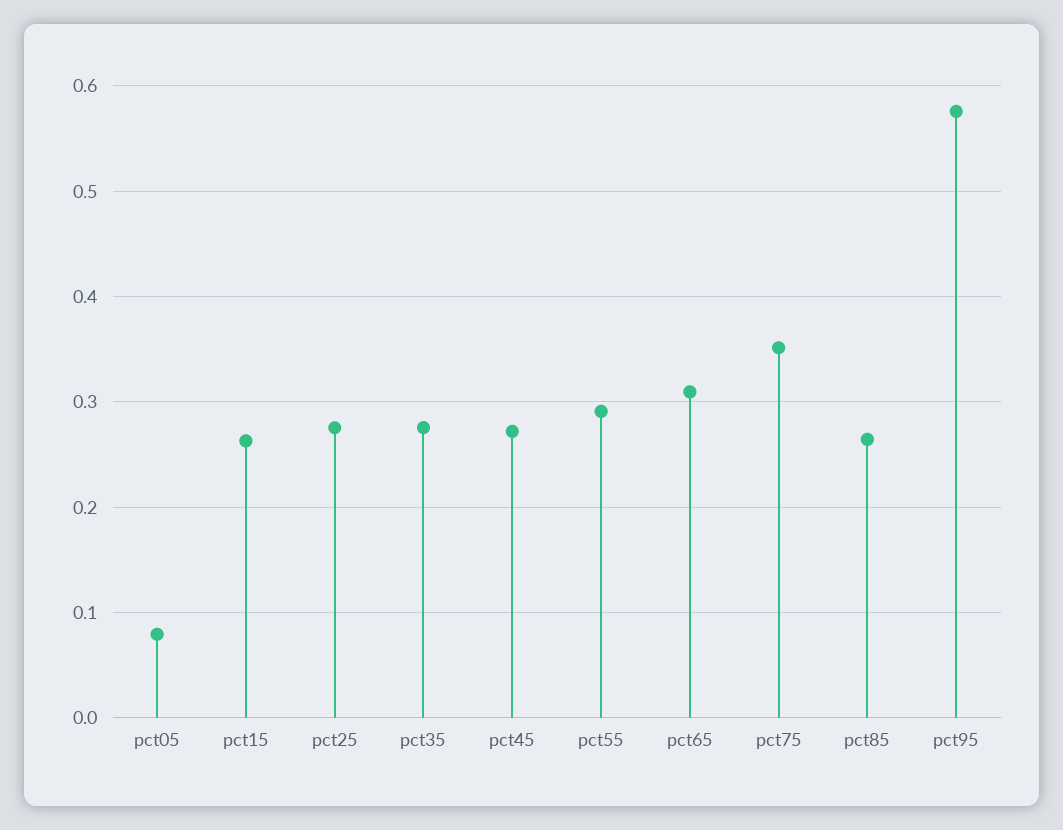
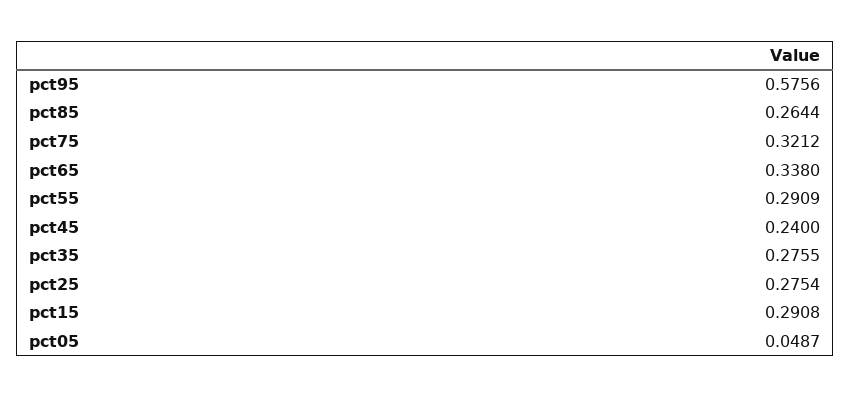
pct05: 0.08 -> 0.0487
pct15: 0.26 -> 0.2908
pct45: 0.27 -> 0.24
pct65: 0.31 -> 0.338
pct75: 0.35 -> 0.3212

